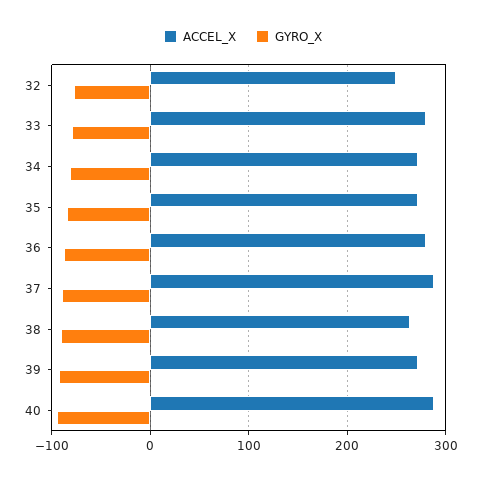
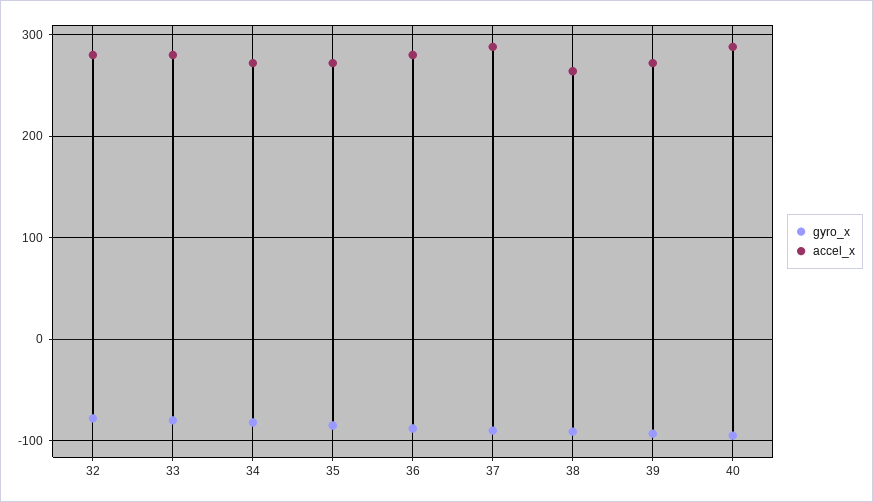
ACCEL_X, 32: 250 -> 280

